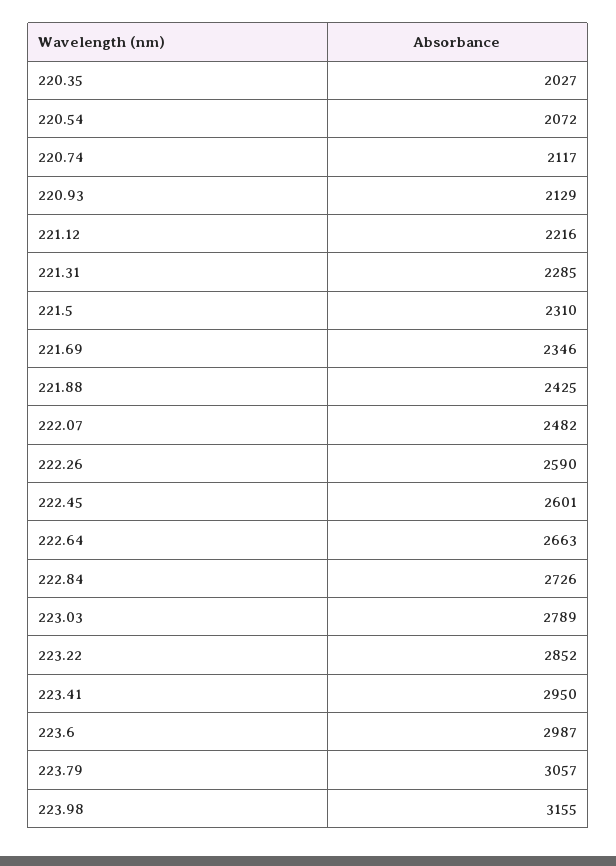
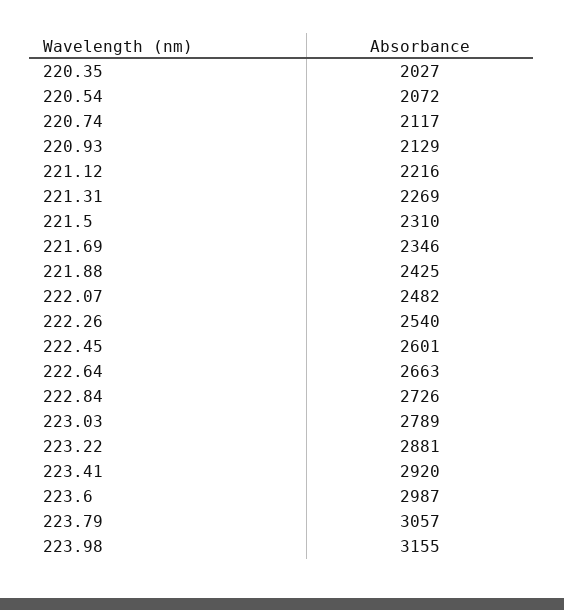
221.31: 2285 -> 2269
222.26: 2590 -> 2540
223.22: 2852 -> 2881
223.41: 2950 -> 2920

